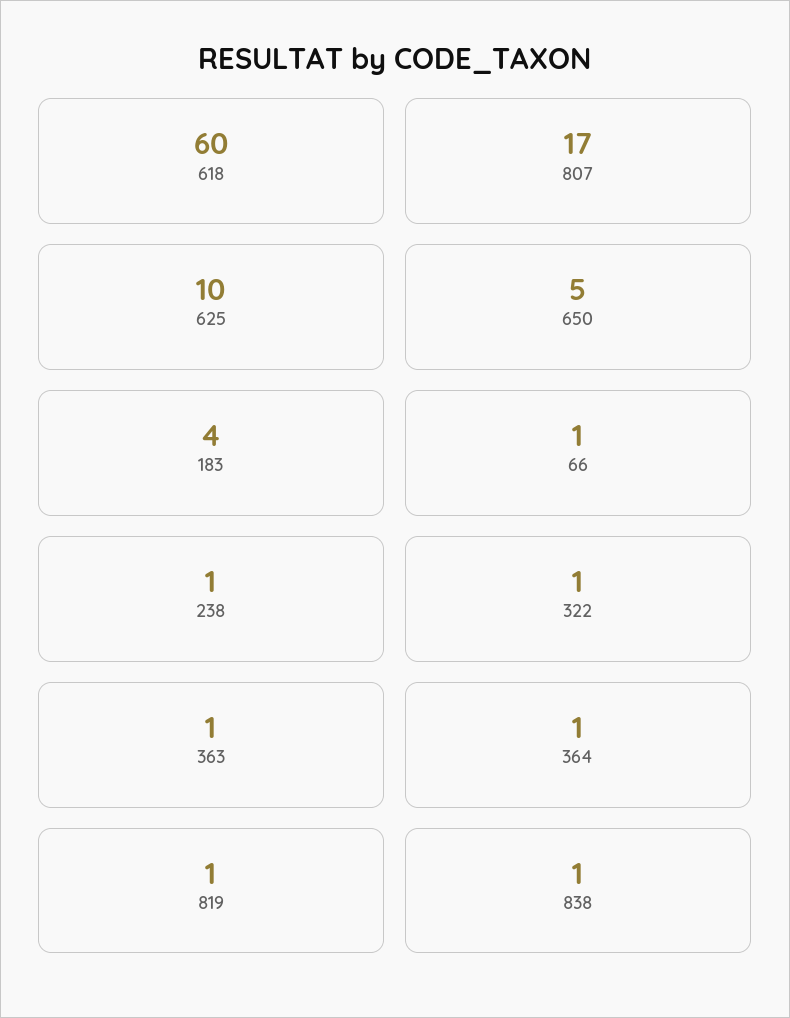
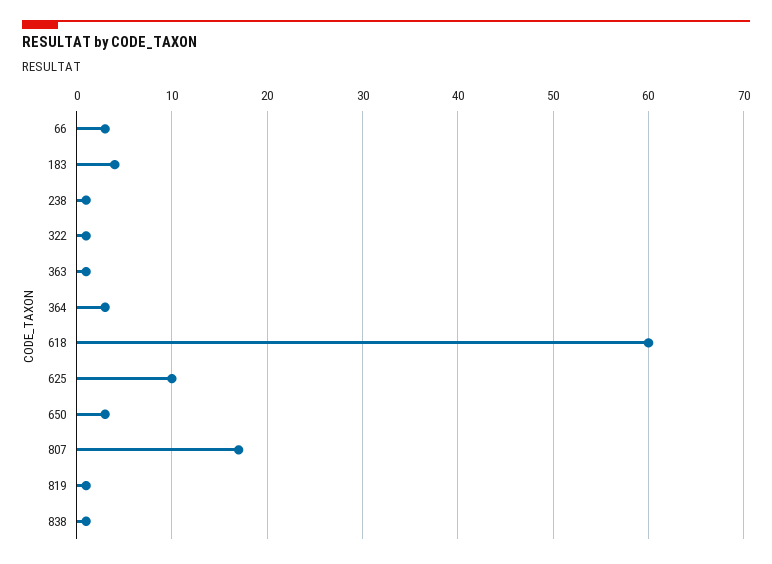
650: 5 -> 3
66: 1 -> 3
364: 1 -> 3

